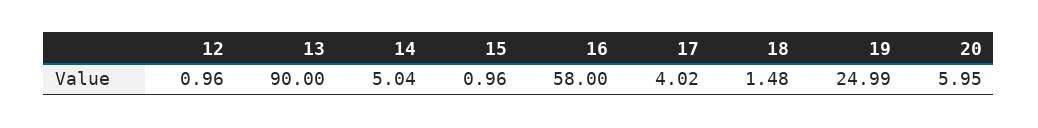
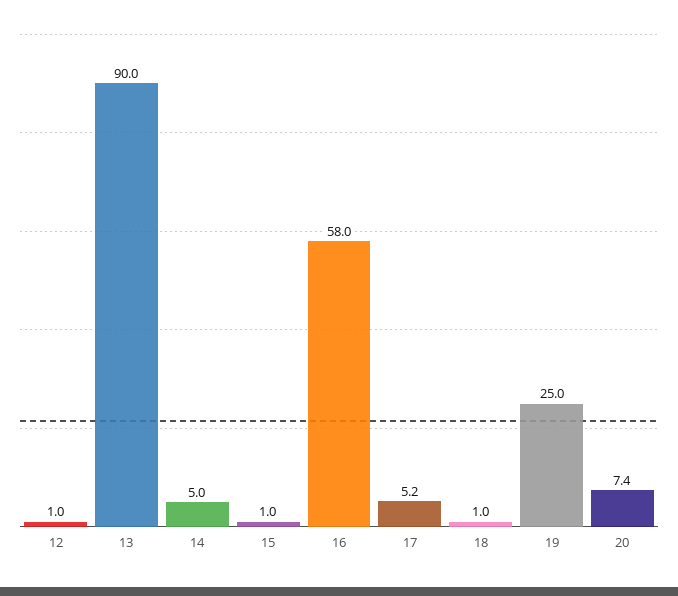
17: 4.02 -> 5.2
18: 1.48 -> 1
20: 5.95 -> 7.4

